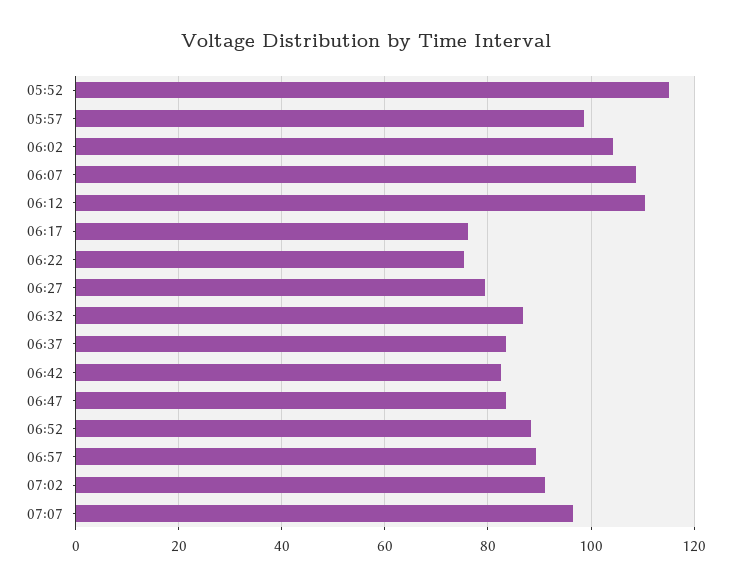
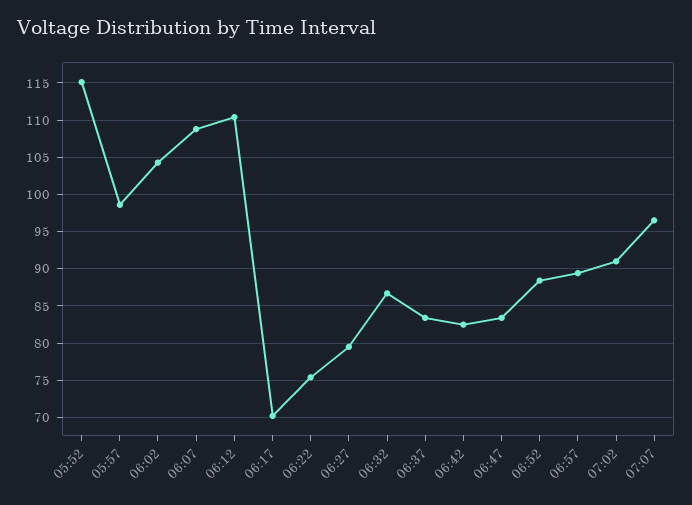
06:17: 76 -> 70

